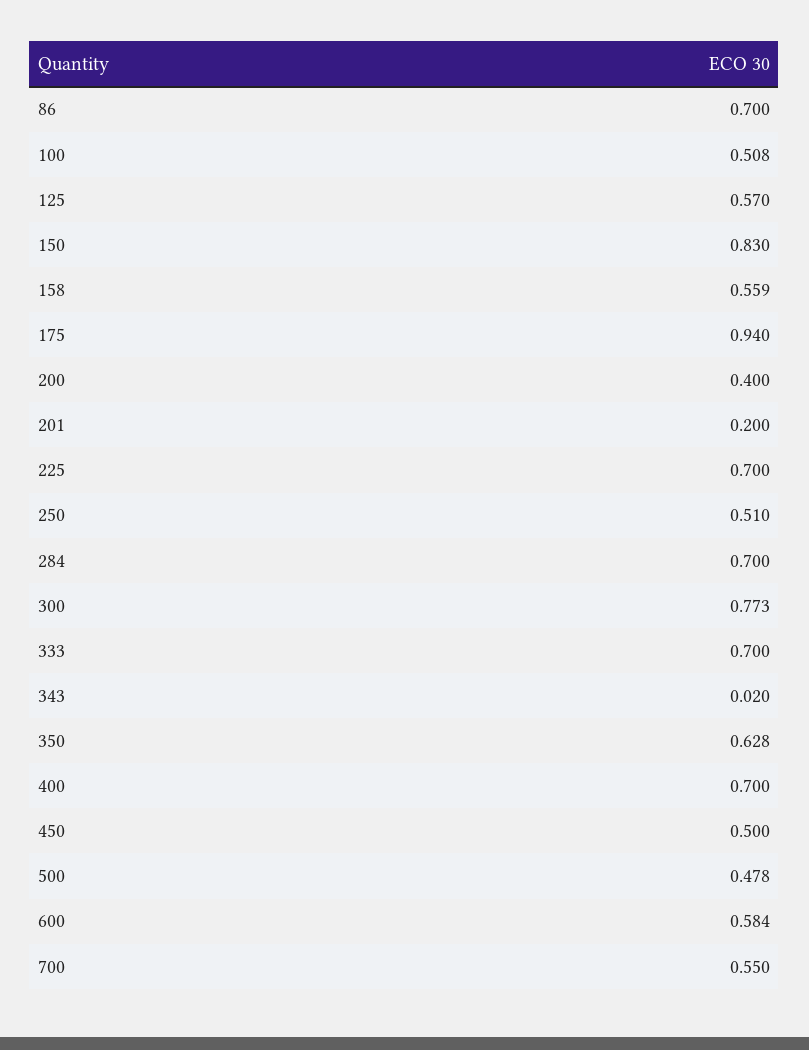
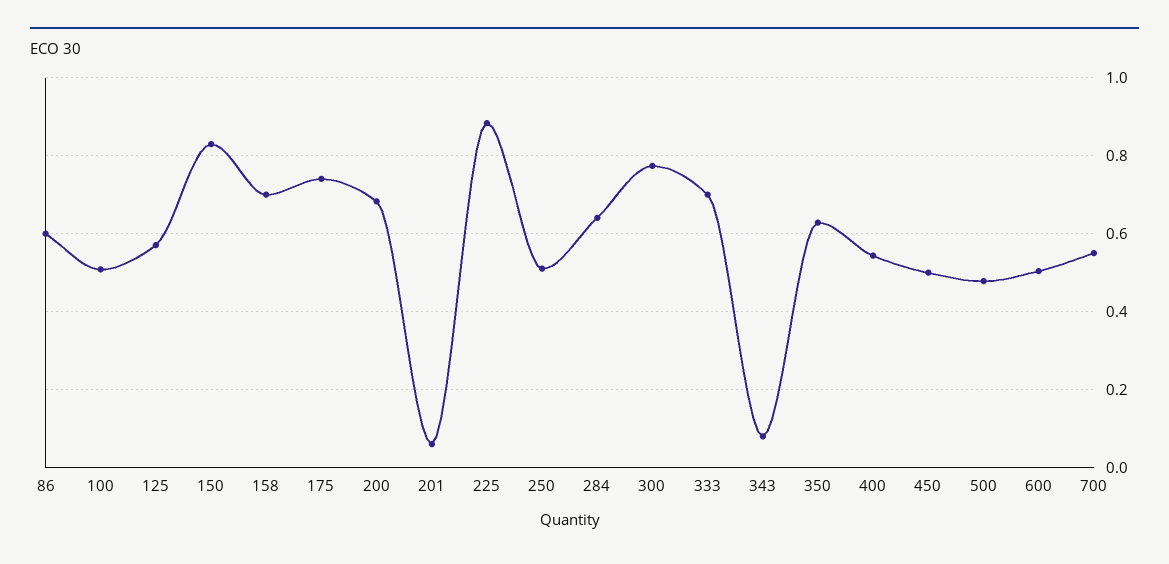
86: 0.7 -> 0.6
158: 0.559 -> 0.7
175: 0.94 -> 0.74
200: 0.4 -> 0.68
201: 0.2 -> 0.06
225: 0.7 -> 0.88
284: 0.7 -> 0.64
343: 0.02 -> 0.08
400: 0.7 -> 0.54
600: 0.584 -> 0.5

